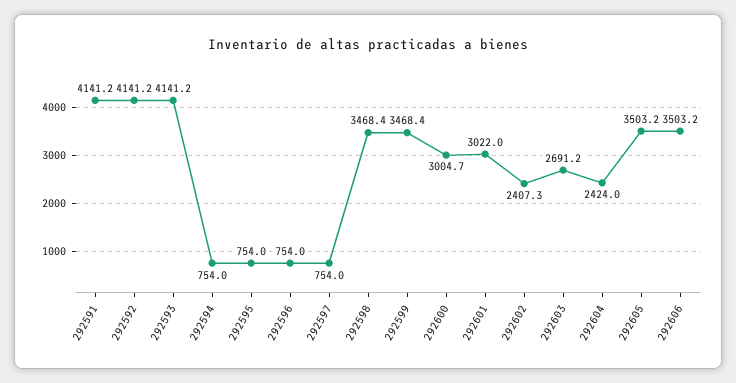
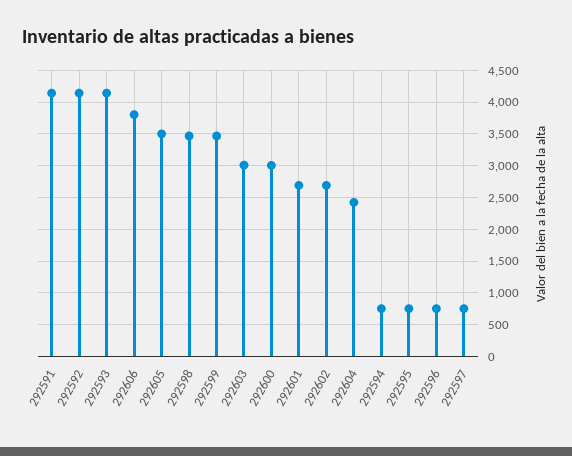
292601: 3022 -> 2700
292602: 2407.3 -> 2700
292603: 2691.2 -> 3000
292606: 3503.2 -> 3800

